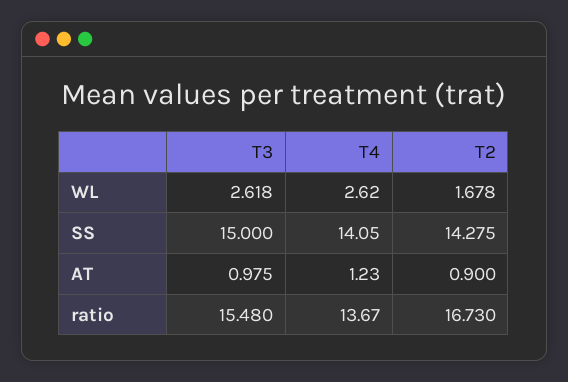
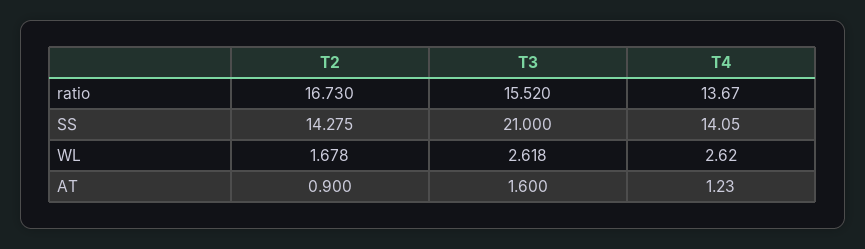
T3, SS: 15 -> 21
T3, AT: 0.975 -> 1.6
T3, ratio: 15.48 -> 15.52

